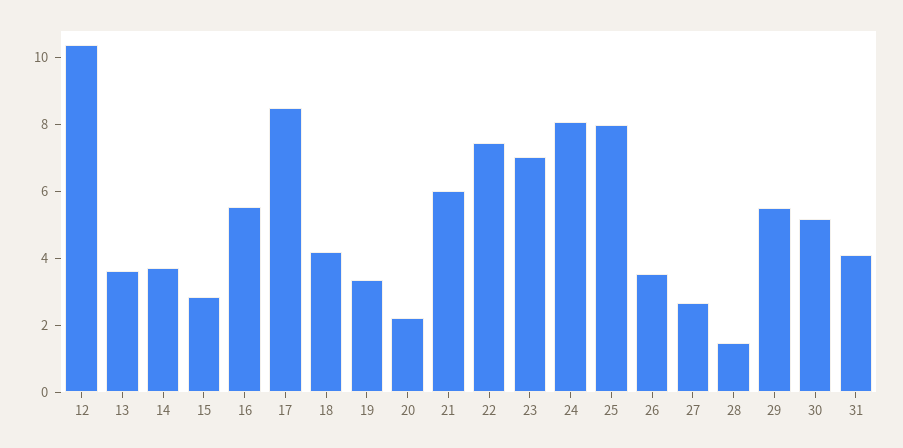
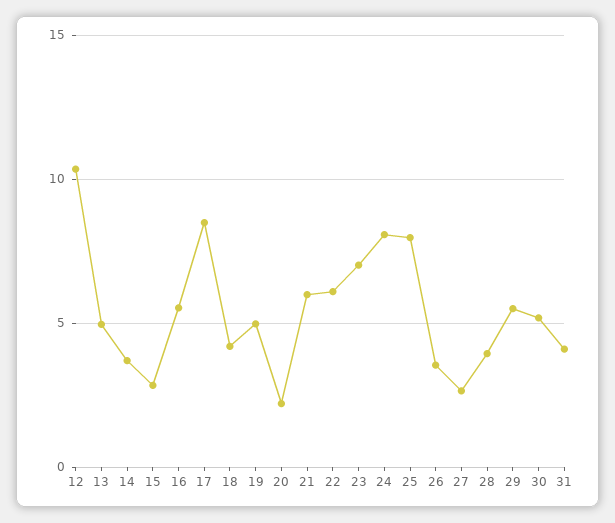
13: 3.5 -> 5
19: 3.5 -> 5
22: 7.5 -> 6
28: 1.5 -> 4

